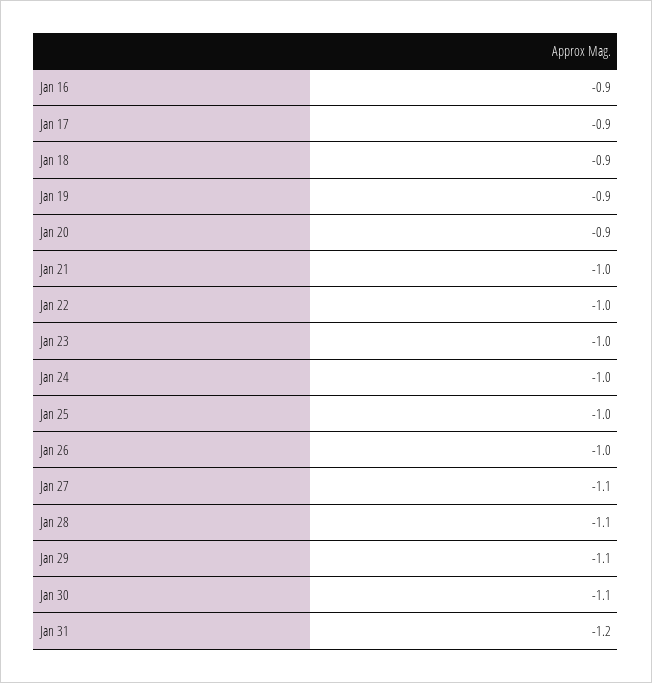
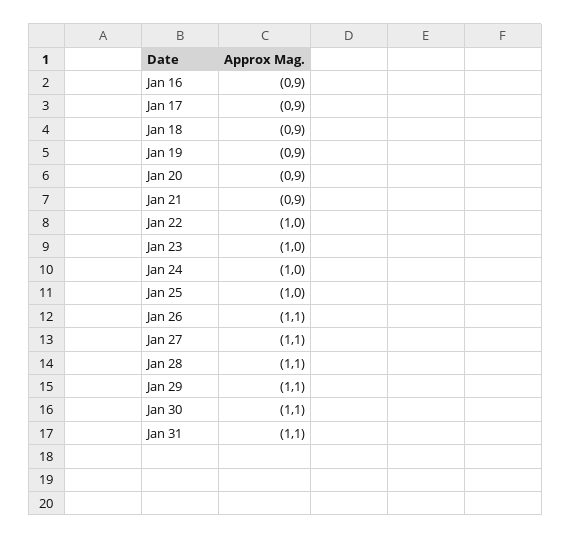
Jan 21: -1 -> -0.9
Jan 26: -1 -> -1.1
Jan 31: -1.2 -> -1.1

